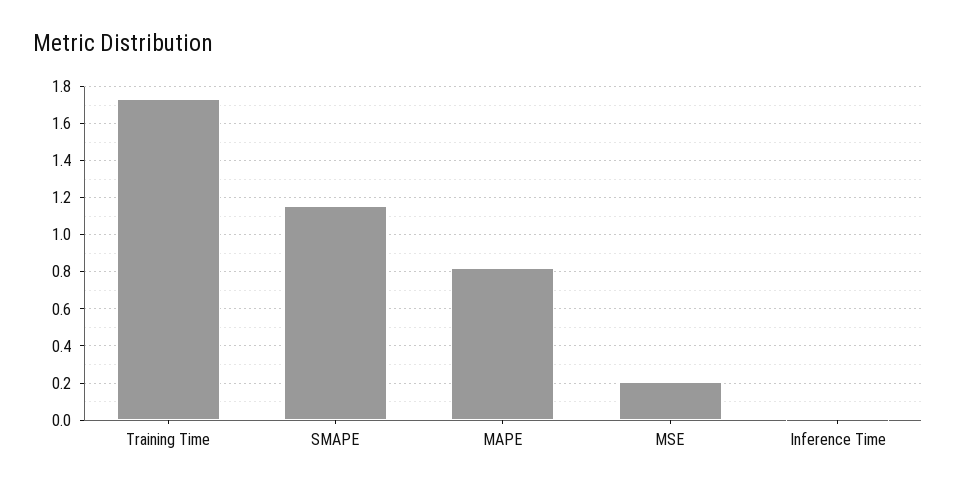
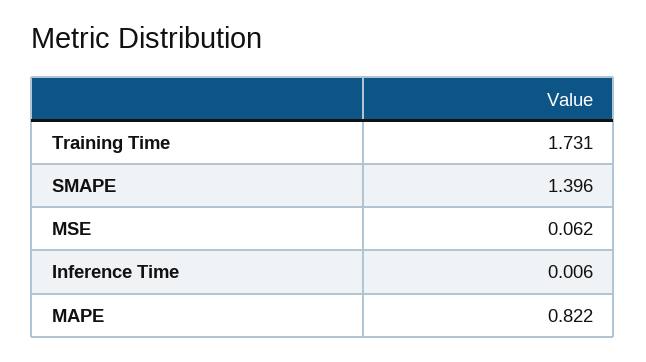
SMAPE: 1.15 -> 1.396
MSE: 0.2 -> 0.062

